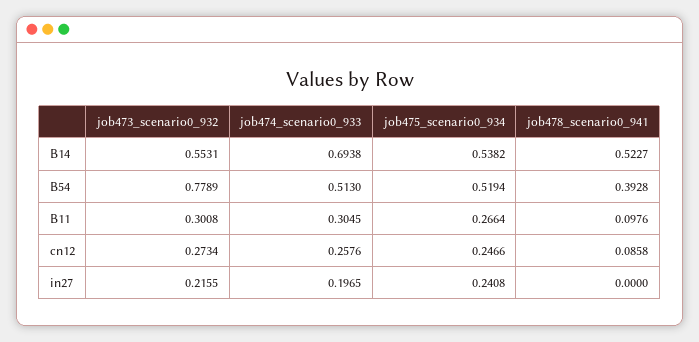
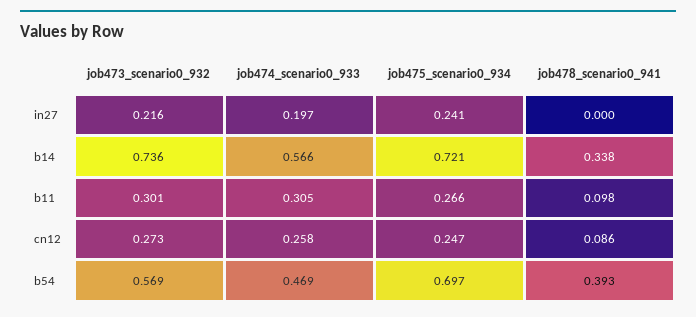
job473_scenario0_932, B14: 0.5531 -> 0.736
job474_scenario0_933, B14: 0.6938 -> 0.566
job475_scenario0_934, B14: 0.5382 -> 0.721
job478_scenario0_941, B14: 0.5227 -> 0.338
job473_scenario0_932, B54: 0.7789 -> 0.569
job474_scenario0_933, B54: 0.513 -> 0.469
job475_scenario0_934, B54: 0.5194 -> 0.697

